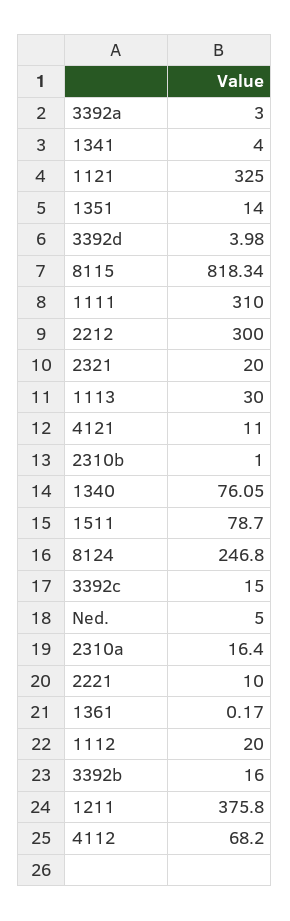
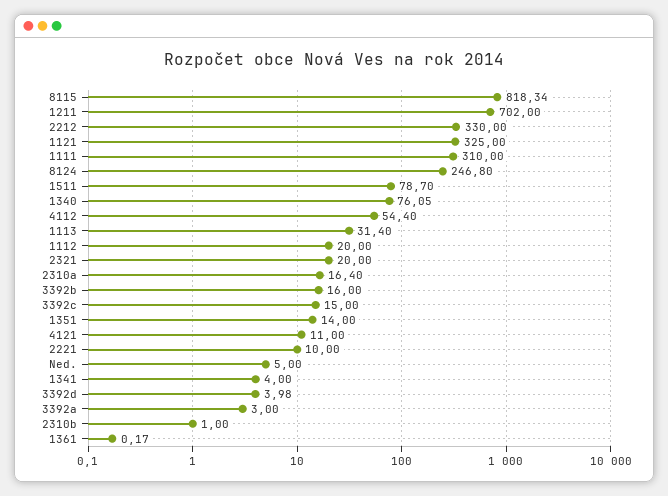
2212: 300 -> 330
1113: 30 -> 31.4
1211: 375.8 -> 702
4112: 68.2 -> 54.4

